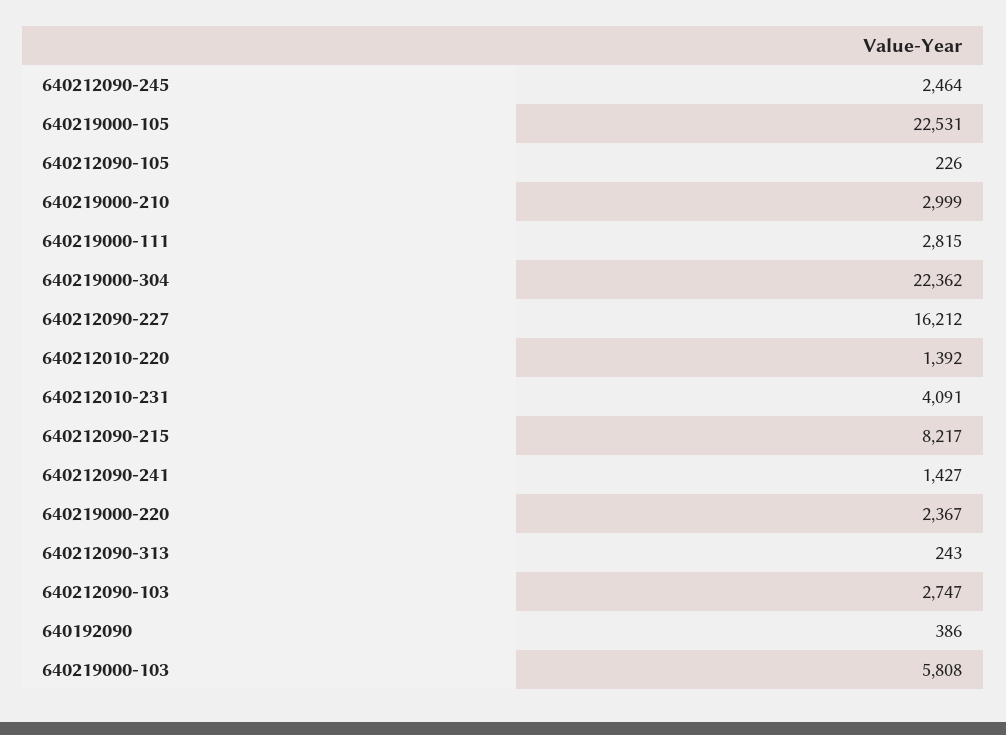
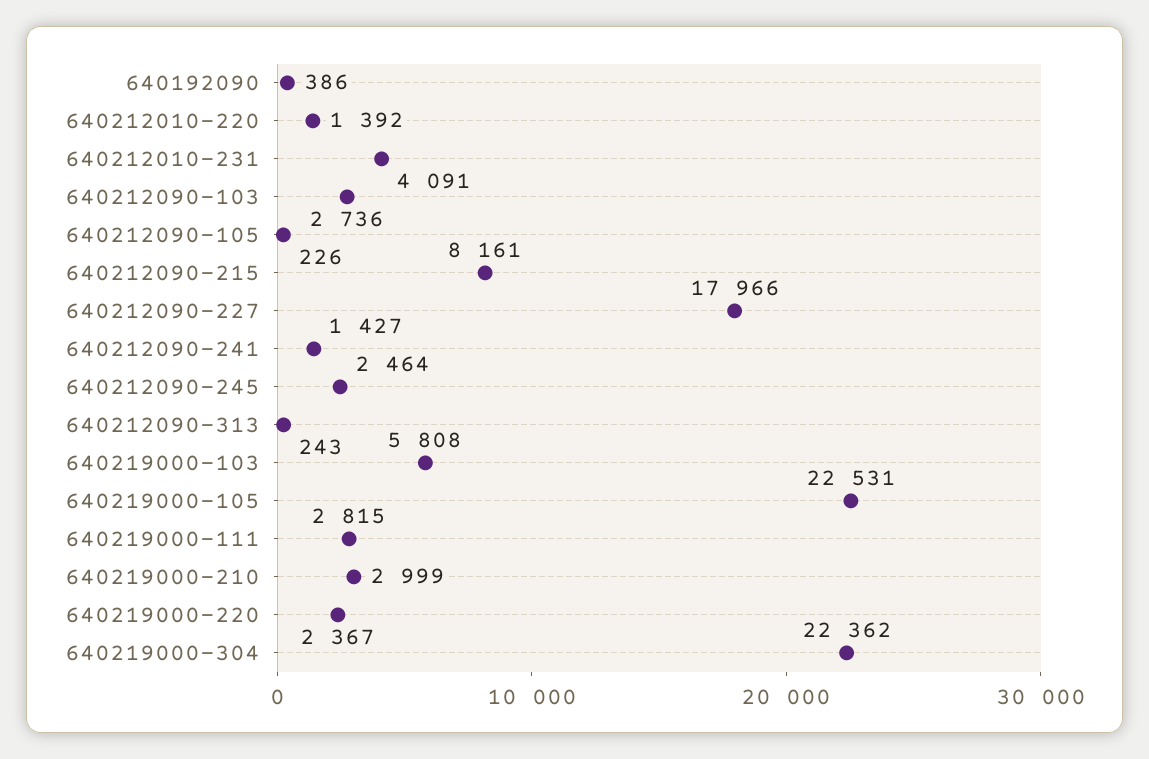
640212090-227: 16212 -> 17966
640212090-215: 8217 -> 8161
640212090-103: 2747 -> 2736

